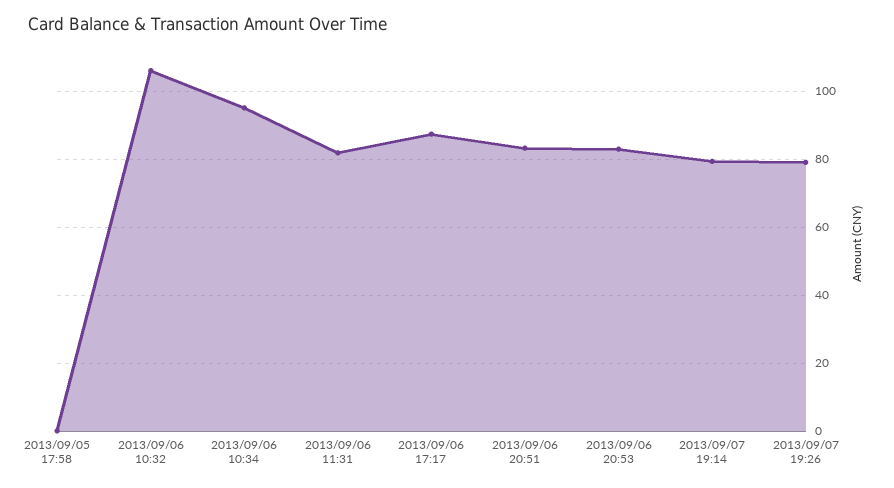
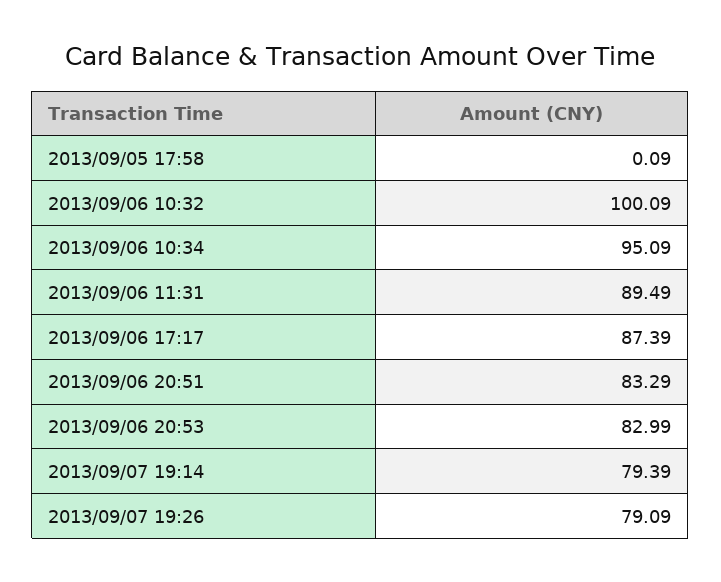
2013/09/06 10:32: 106 -> 100.09
2013/09/06 11:31: 82 -> 89.49

